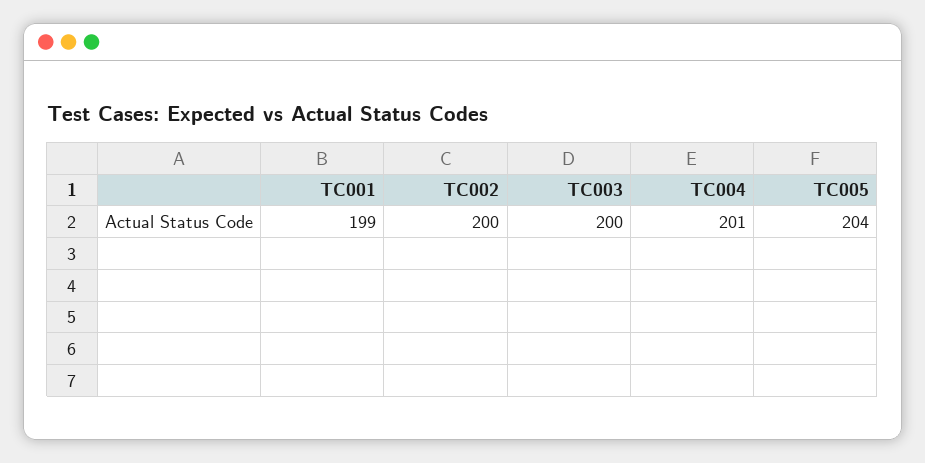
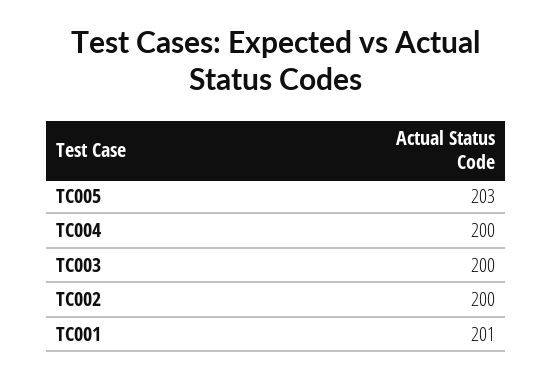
TC001: 199 -> 201
TC004: 201 -> 200
TC005: 204 -> 203

